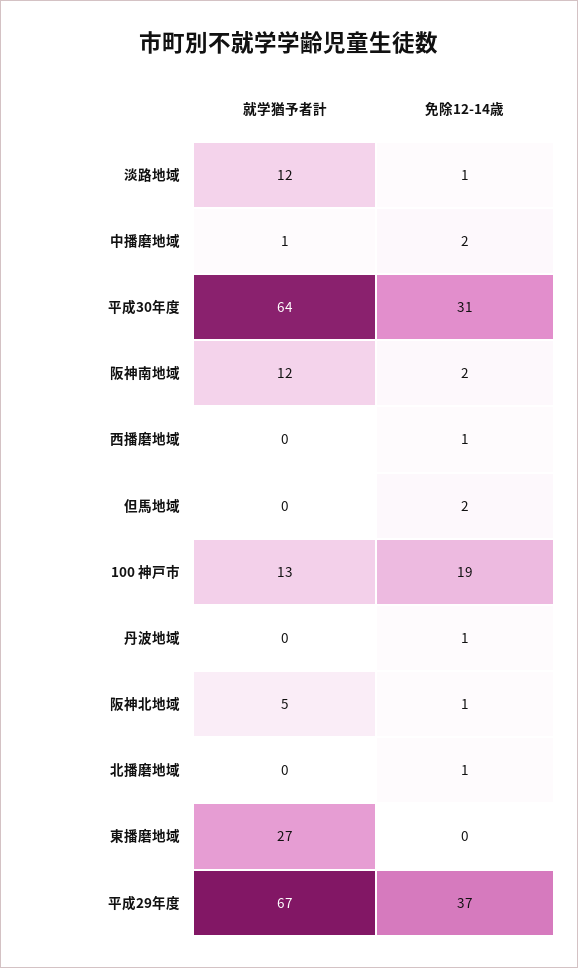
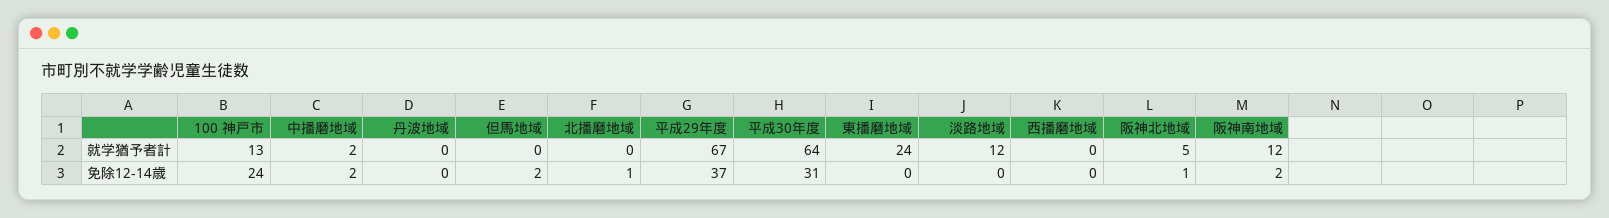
免除12-14歳, 淡路地域: 1 -> 0
就学猶予者計, 中播磨地域: 1 -> 2
免除12-14歳, 西播磨地域: 1 -> 0
免除12-14歳, 100 神戸市: 19 -> 24
免除12-14歳, 丹波地域: 1 -> 0
就学猶予者計, 東播磨地域: 27 -> 24

